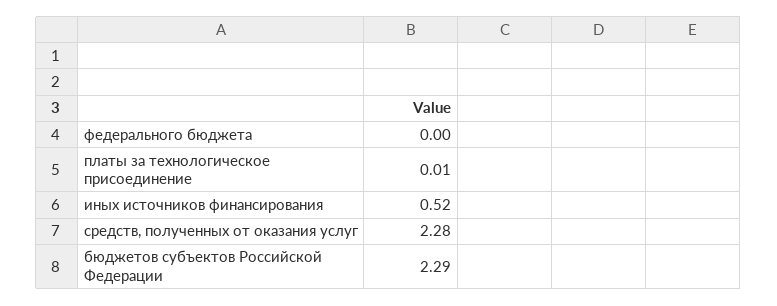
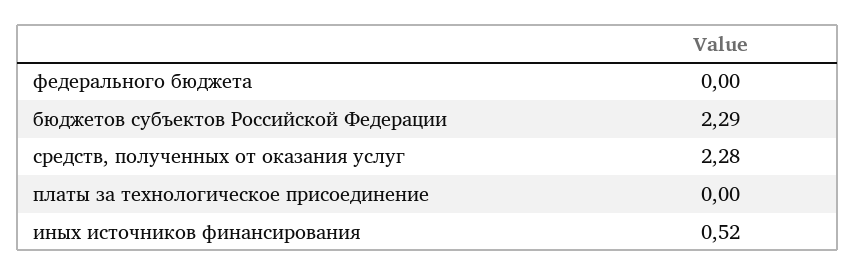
платы за технологическое присоединение: 0.01 -> 0

